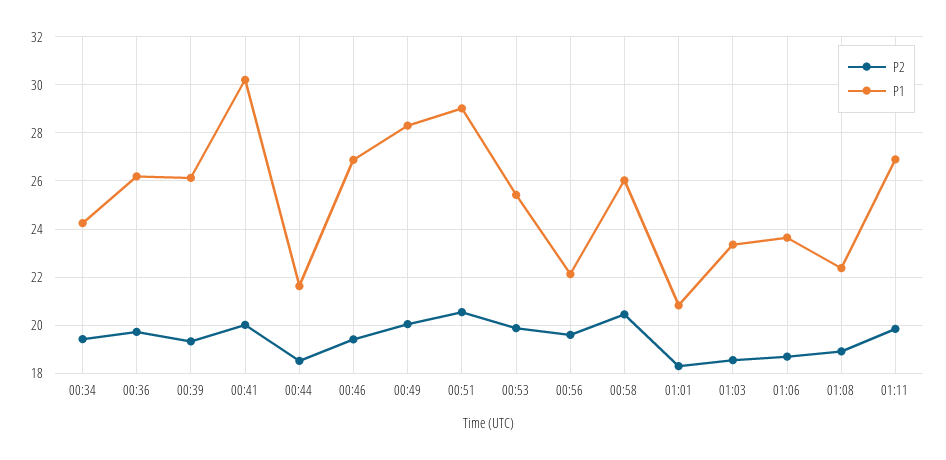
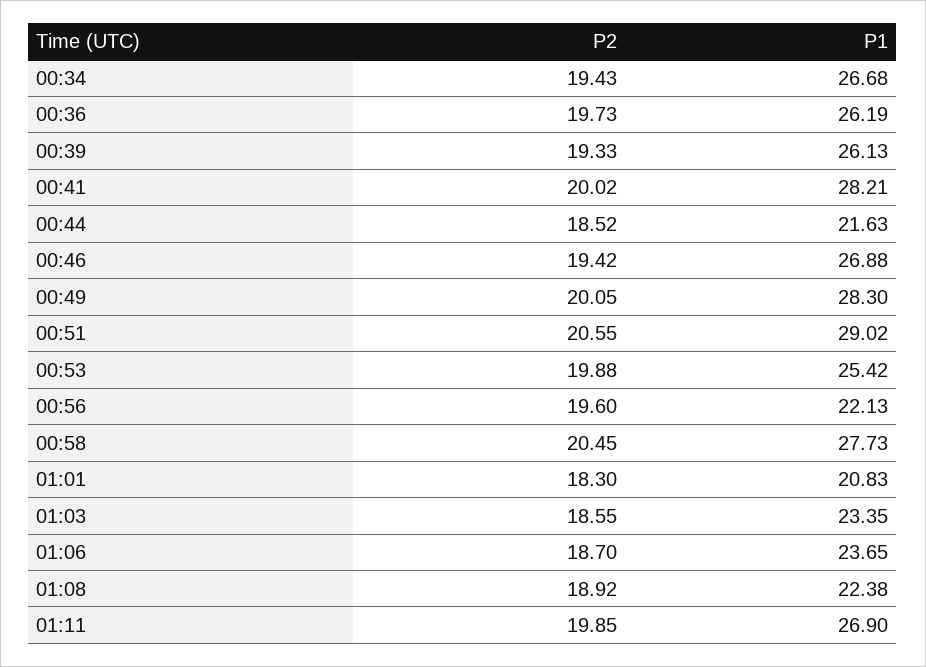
P1, 00:34: 24.25 -> 26.68
P1, 00:41: 30.25 -> 28.21
P1, 00:58: 26 -> 27.73

